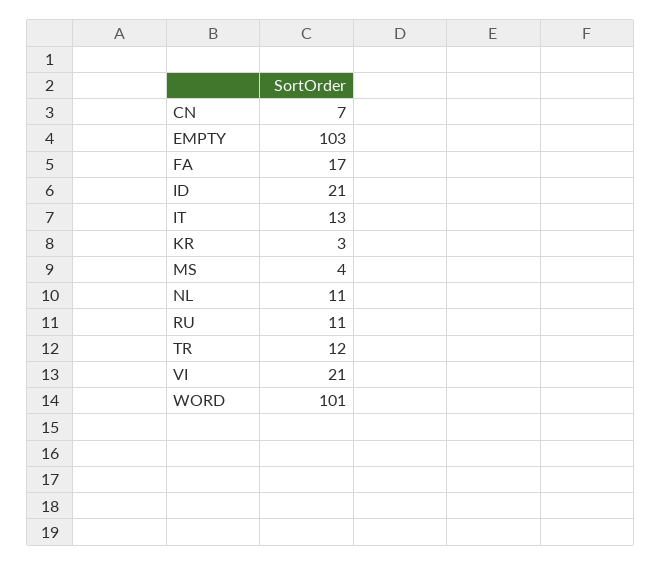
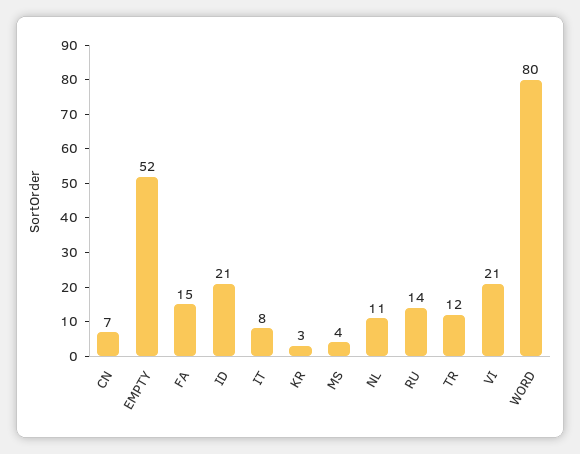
EMPTY: 103 -> 52
FA: 17 -> 15
IT: 13 -> 8
RU: 11 -> 14
WORD: 101 -> 80

